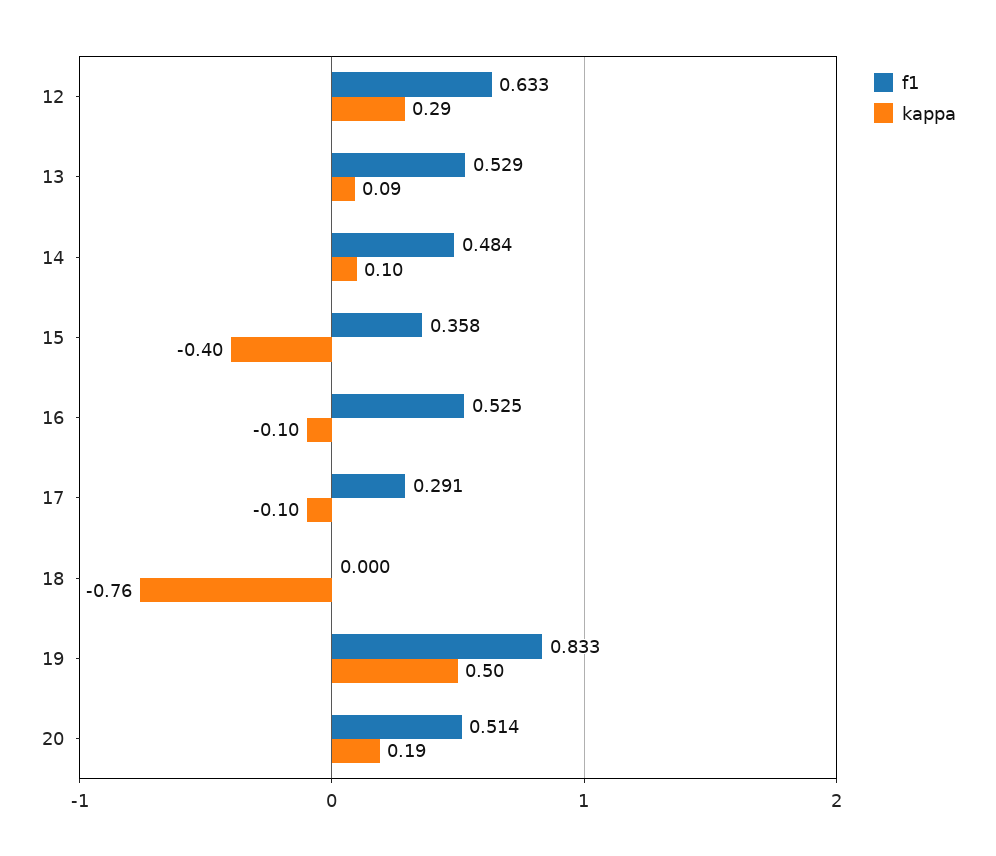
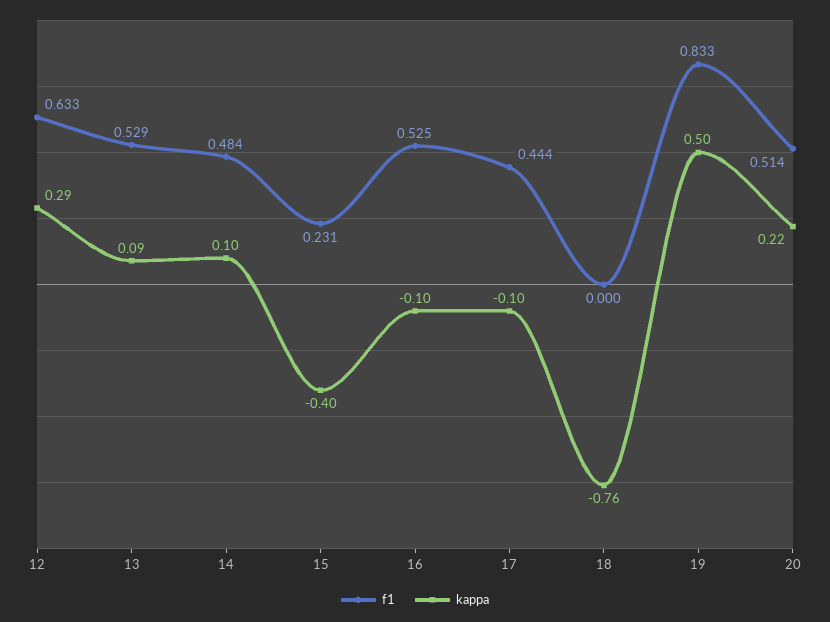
f1, 15: 0.358 -> 0.231
f1, 17: 0.291 -> 0.444
kappa, 20: 0.19 -> 0.22

